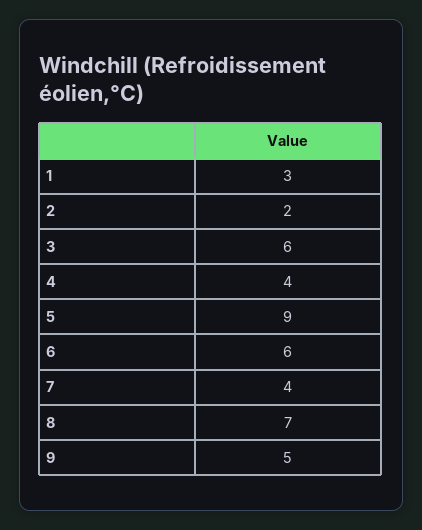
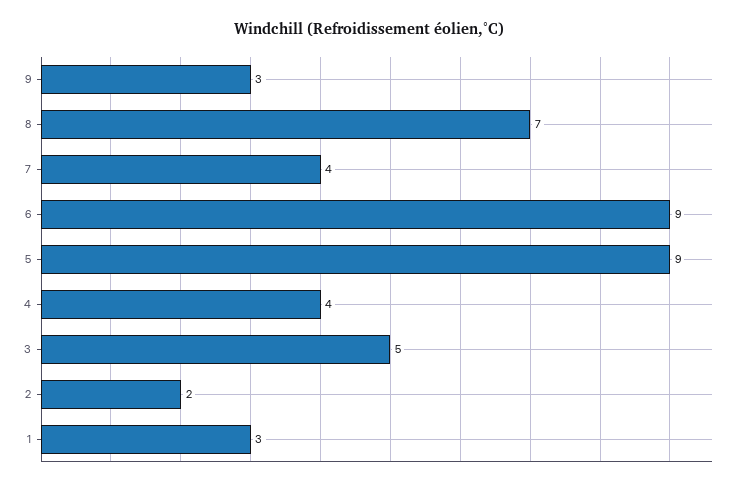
3: 6 -> 5
6: 6 -> 9
9: 5 -> 3

